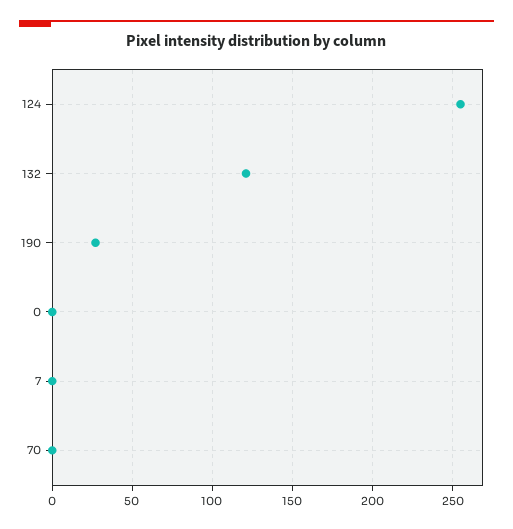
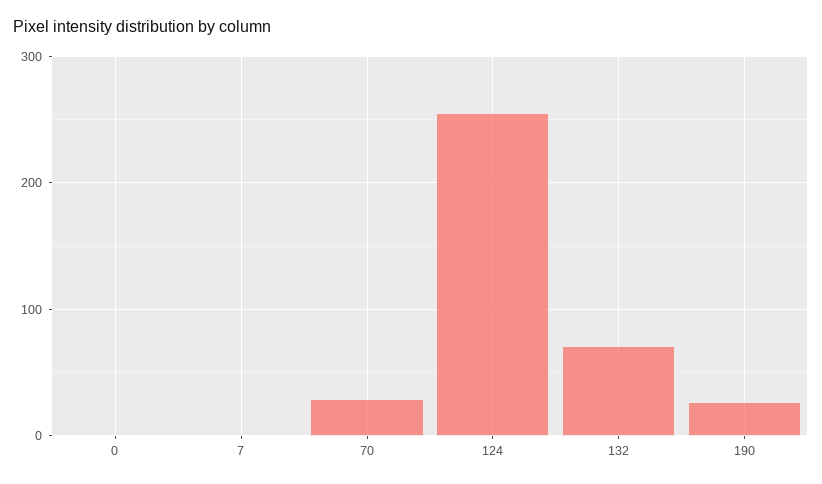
132: 120 -> 70
70: 0 -> 30

